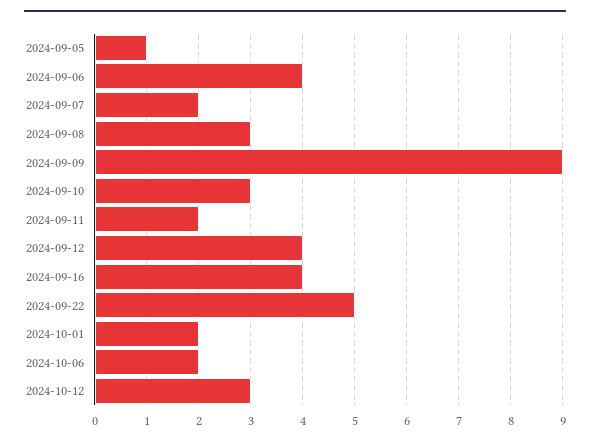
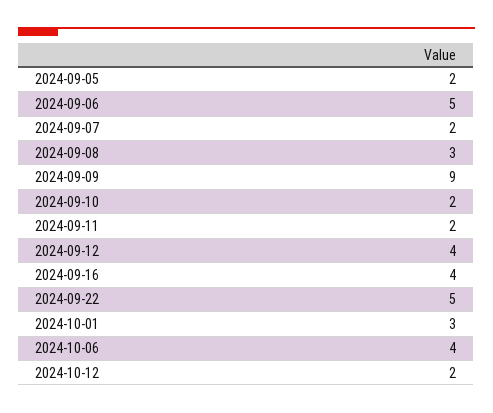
2024-09-05: 1 -> 2
2024-09-06: 4 -> 5
2024-09-10: 3 -> 2
2024-10-01: 2 -> 3
2024-10-06: 2 -> 4
2024-10-12: 3 -> 2

